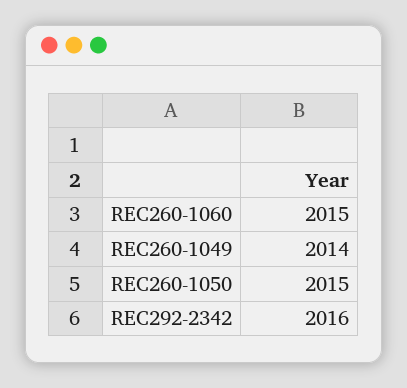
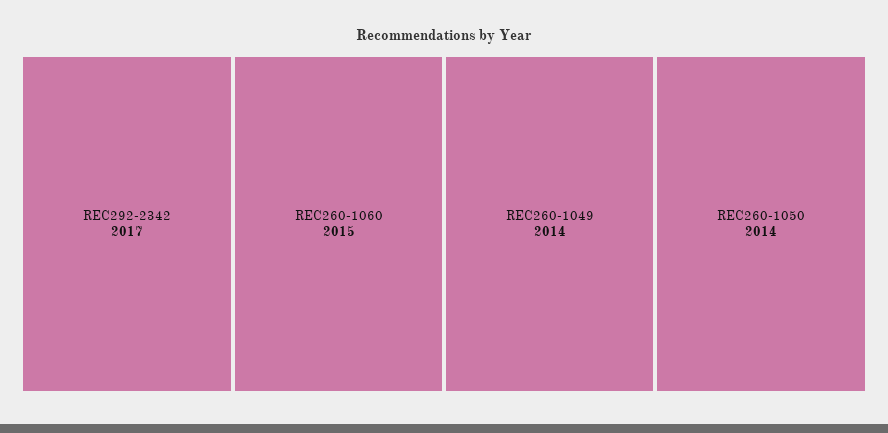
REC260-1050: 2015 -> 2014
REC292-2342: 2016 -> 2017

